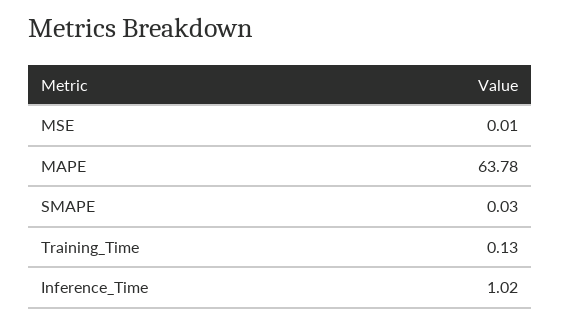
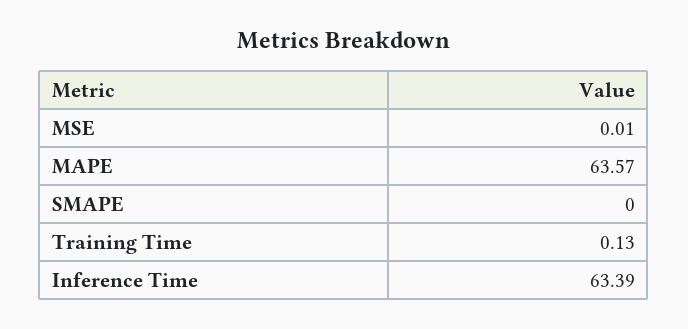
MAPE: 63.78 -> 63.57
SMAPE: 0.03 -> 0
Inference_Time: 1.02 -> 63.39

